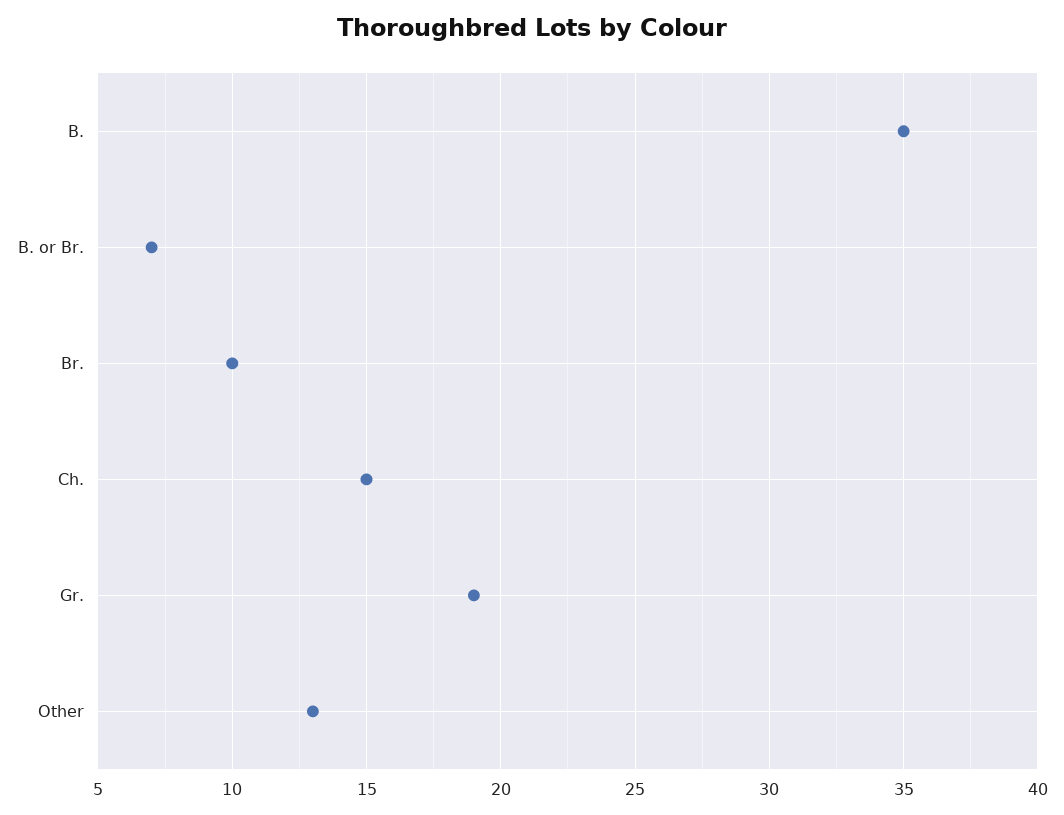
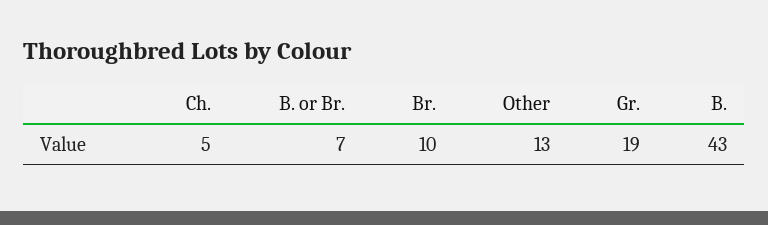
B.: 35 -> 43
Ch.: 15 -> 5

